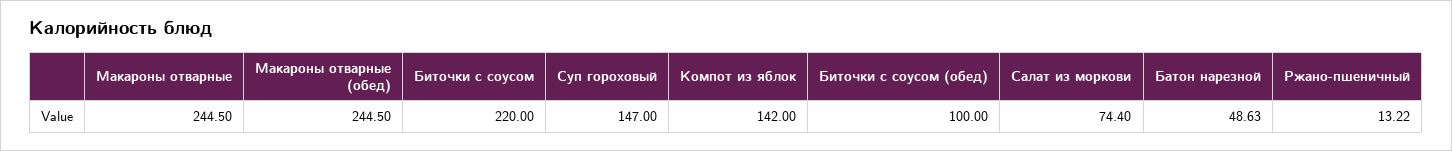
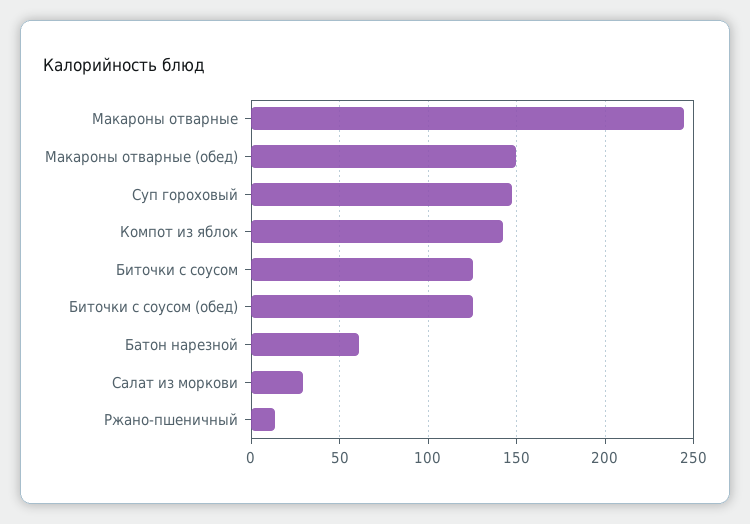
Макароны отварные (обед): 244.5 -> 150
Биточки с соусом: 220 -> 125
Биточки с соусом (обед): 100 -> 125
Салат из моркови: 74.4 -> 30
Батон нарезной: 48.63 -> 60

